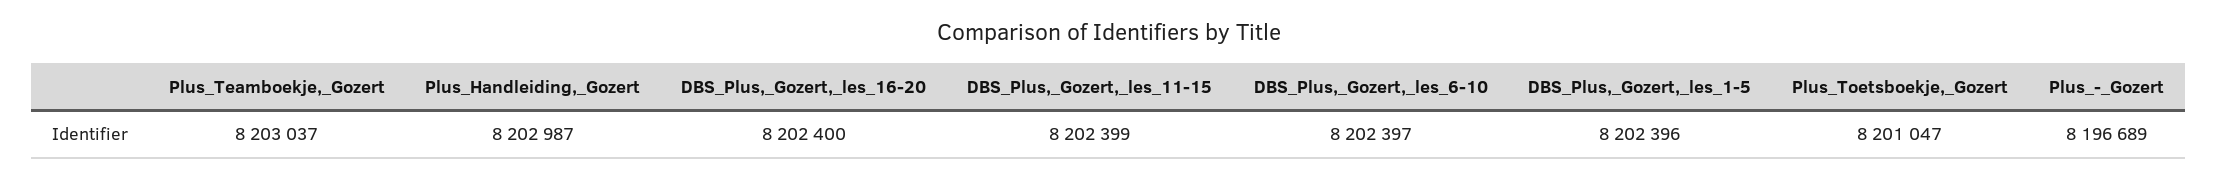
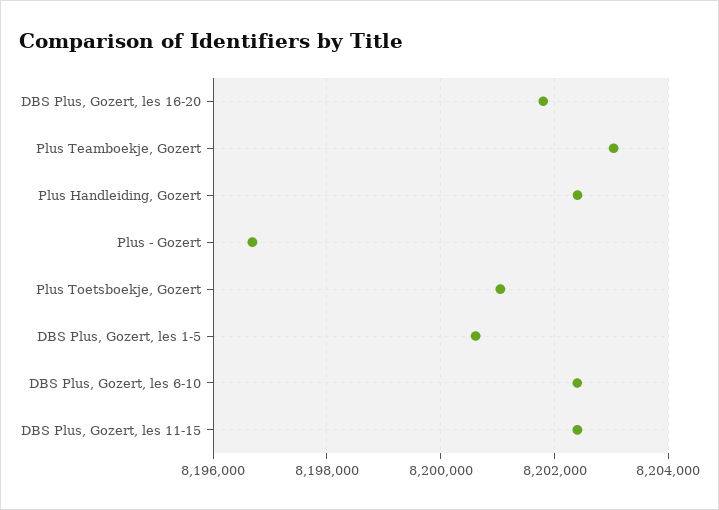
Plus_Handleiding,_Gozert: 8202987 -> 8202400
DBS_Plus,_Gozert,_les_16-20: 8202400 -> 8201800
DBS_Plus,_Gozert,_les_1-5: 8202396 -> 8200600

